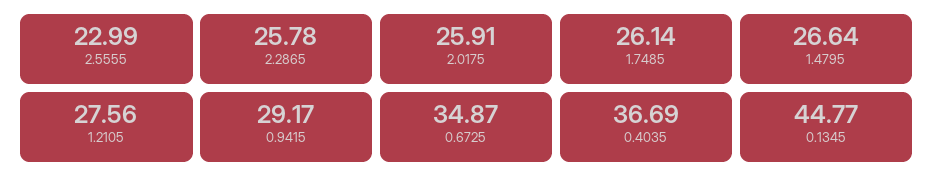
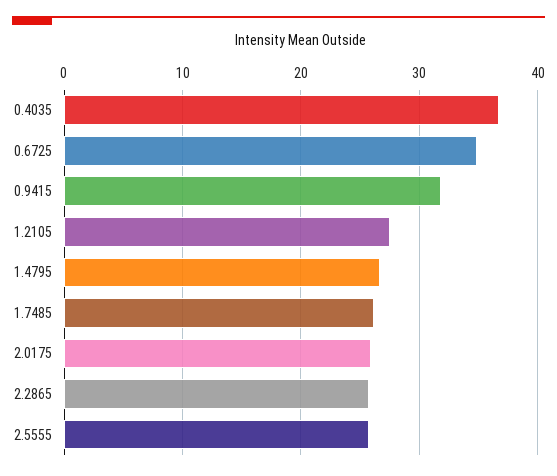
2.5555: 22.99 -> 26
0.9415: 29.17 -> 32
0.1345: 44.77 -> none

